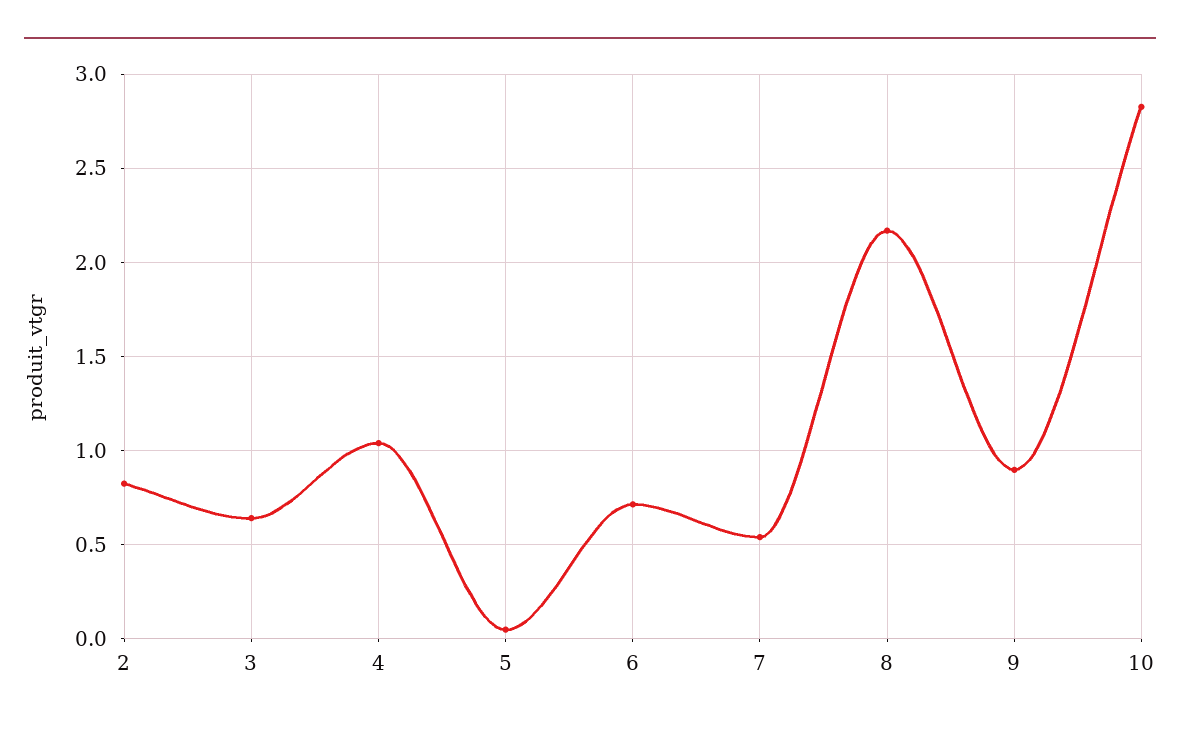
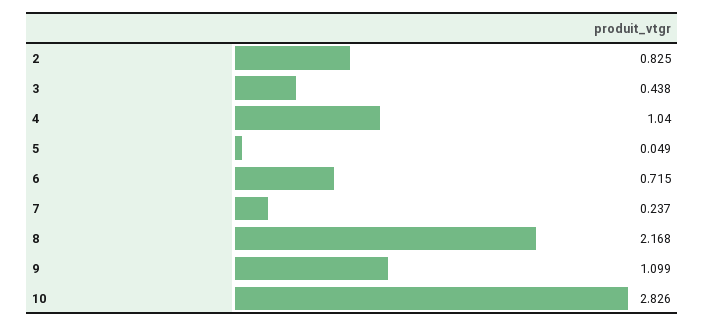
3: 0.65 -> 0.438
7: 0.55 -> 0.237
9: 0.9 -> 1.099

